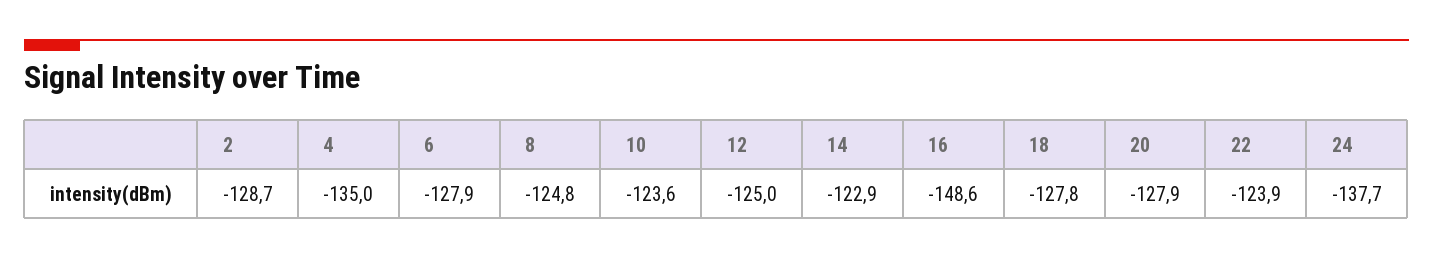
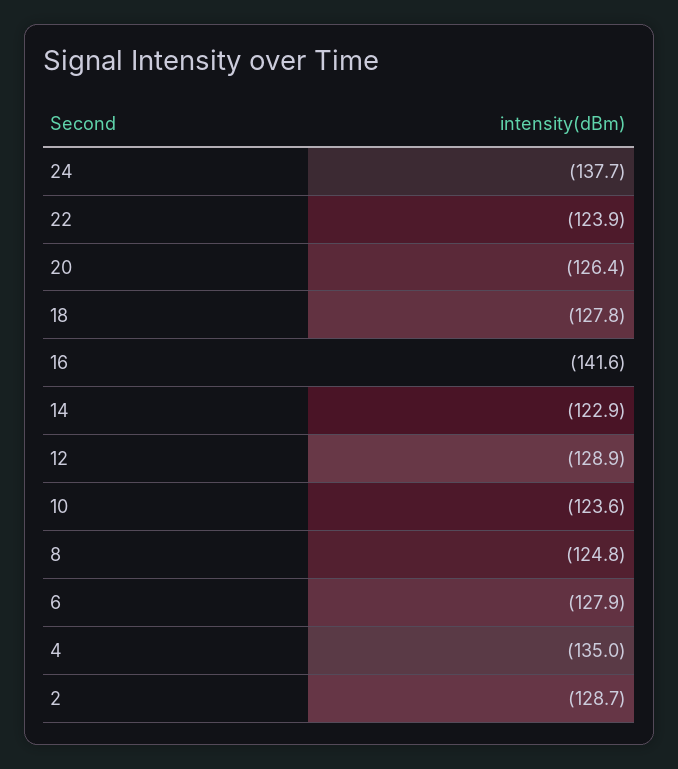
12: -125 -> -128.9
16: -148.6 -> -141.6
20: -127.9 -> -126.4

